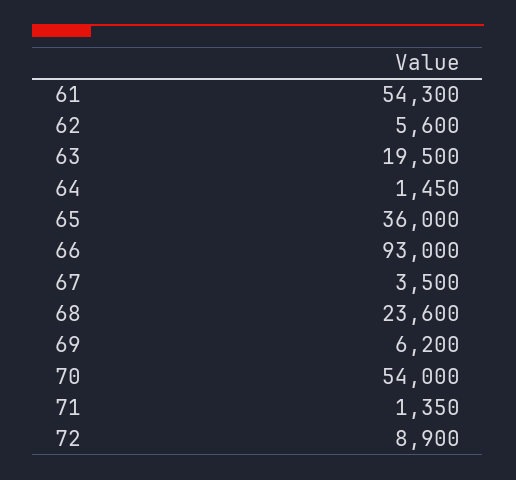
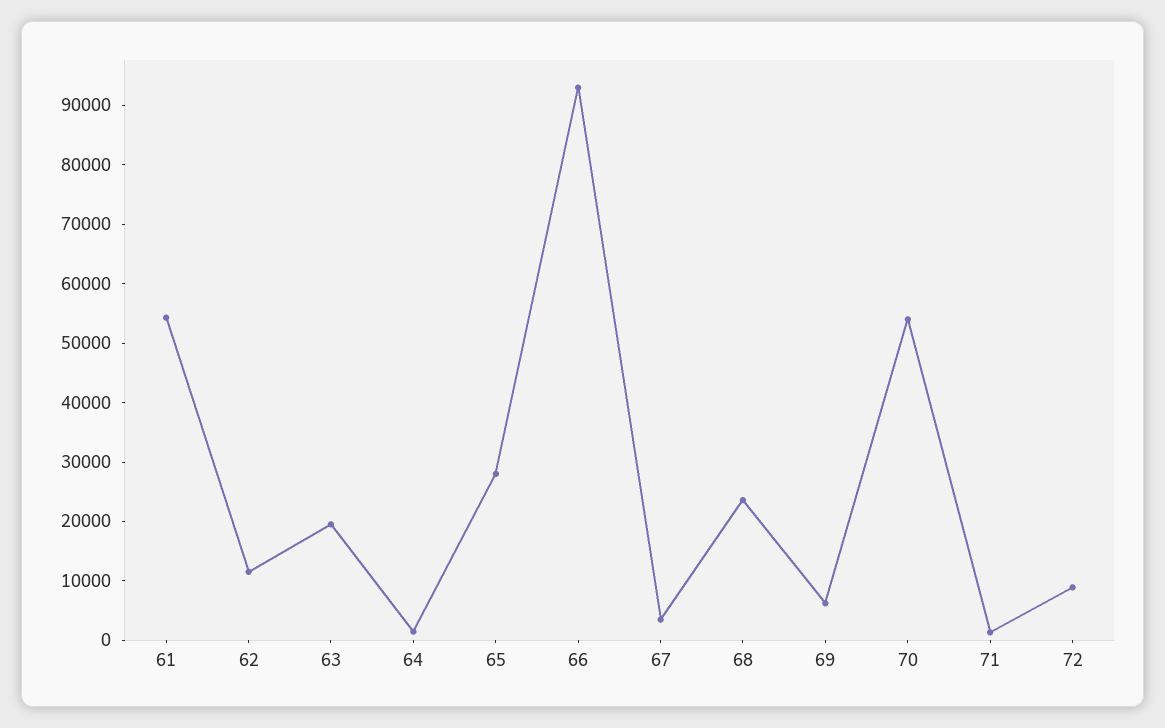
62: 5600 -> 12000
65: 36000 -> 28000

